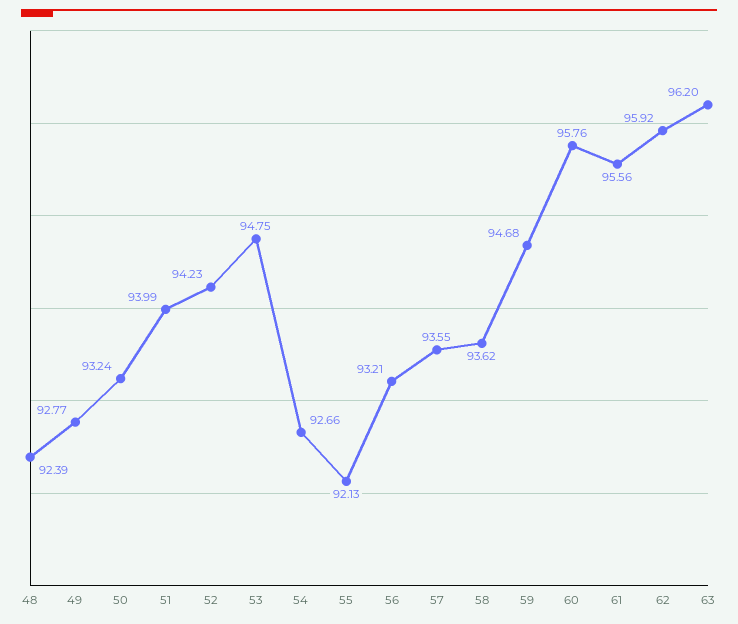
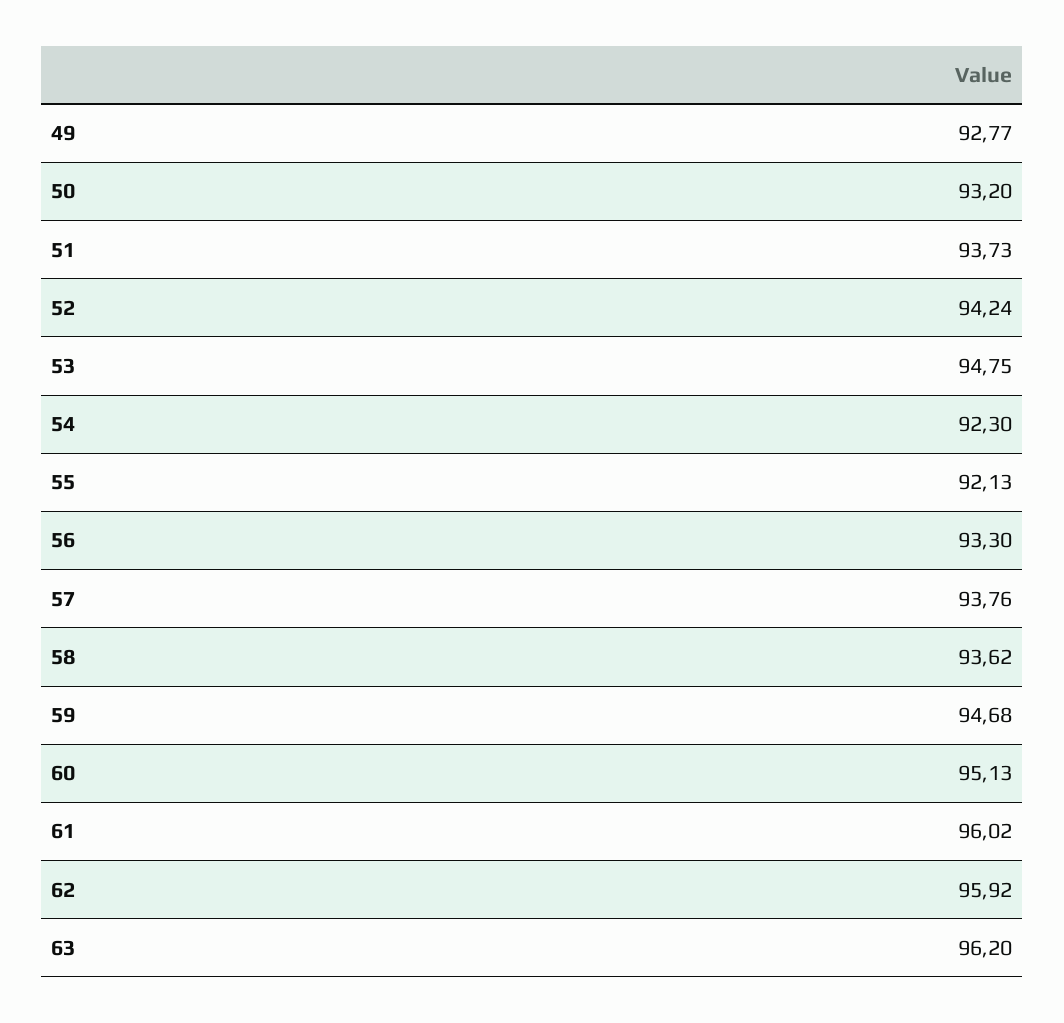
48: 92.39 -> none
50: 93.24 -> 93.2
51: 93.99 -> 93.73
52: 94.23 -> 94.24
54: 92.66 -> 92.3
56: 93.21 -> 93.3
57: 93.55 -> 93.76
60: 95.76 -> 95.13
61: 95.56 -> 96.02

